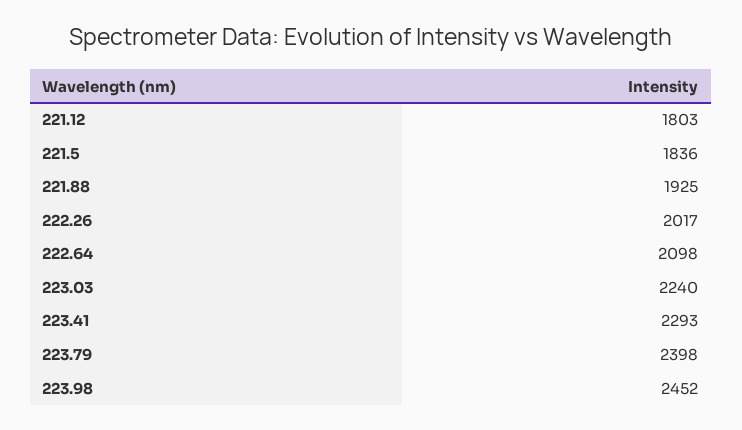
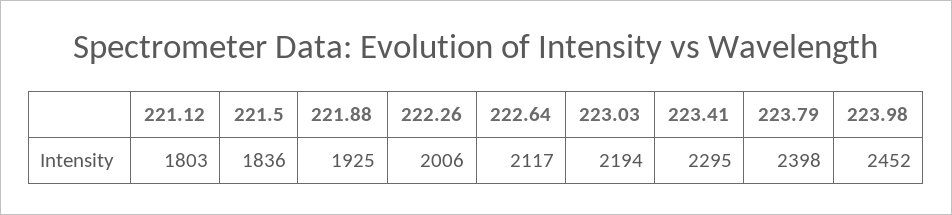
222.26: 2017 -> 2006
222.64: 2098 -> 2117
223.03: 2240 -> 2194
223.41: 2293 -> 2295

